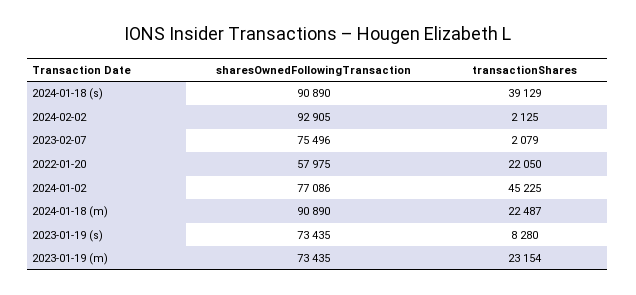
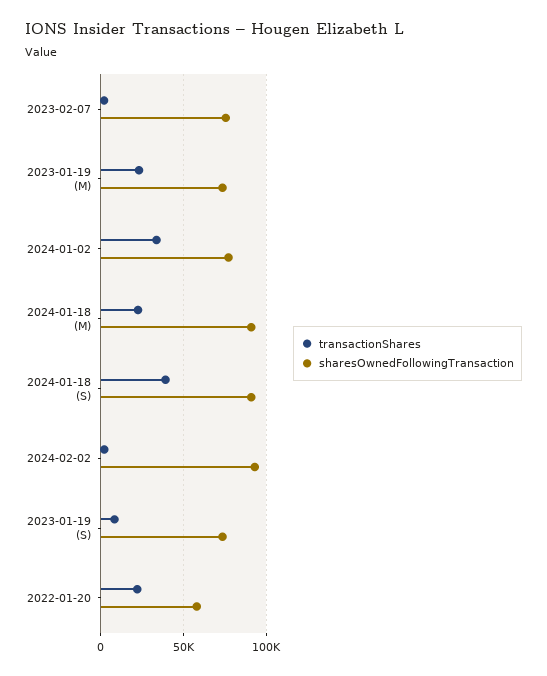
transactionShares, 2024-01-02: 45225 -> 35000

